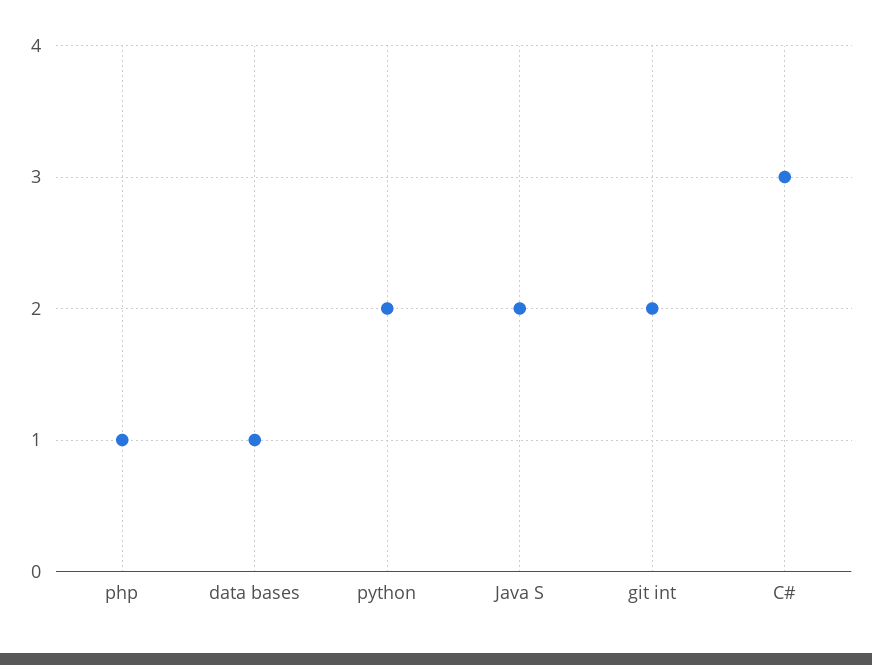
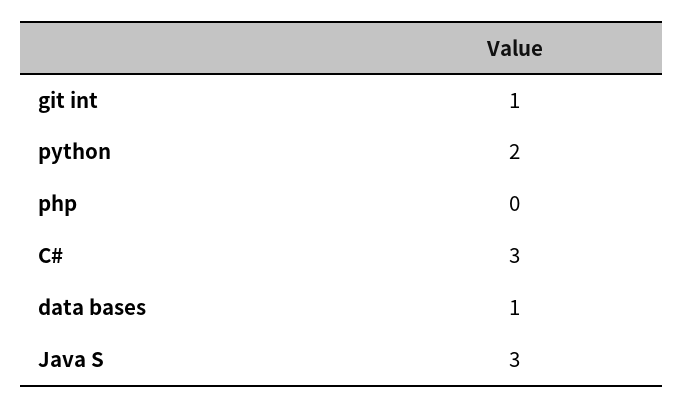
php: 1 -> 0
Java S: 2 -> 3
git int: 2 -> 1

